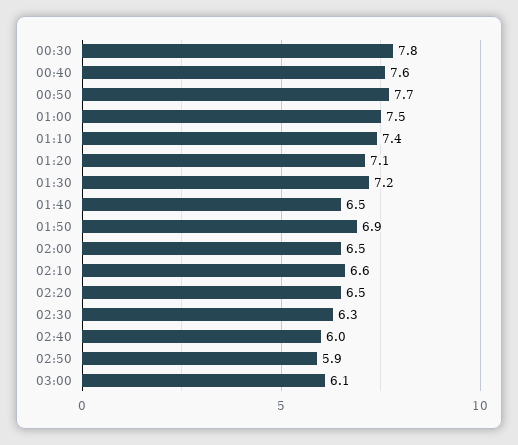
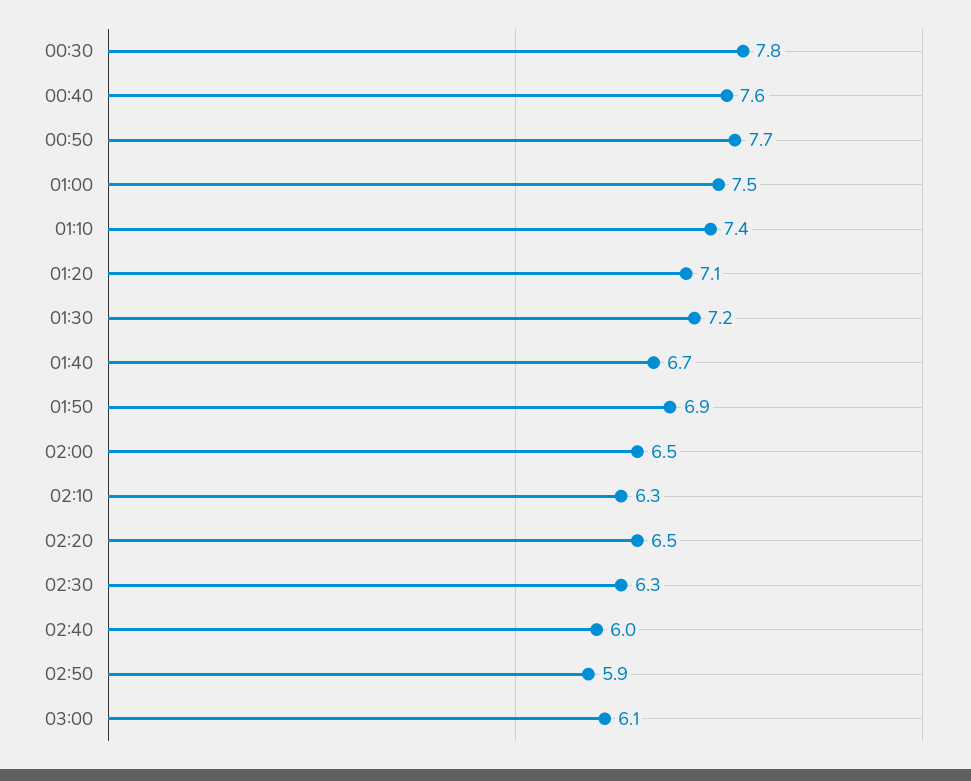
01:40: 6.5 -> 6.7
02:10: 6.6 -> 6.3

